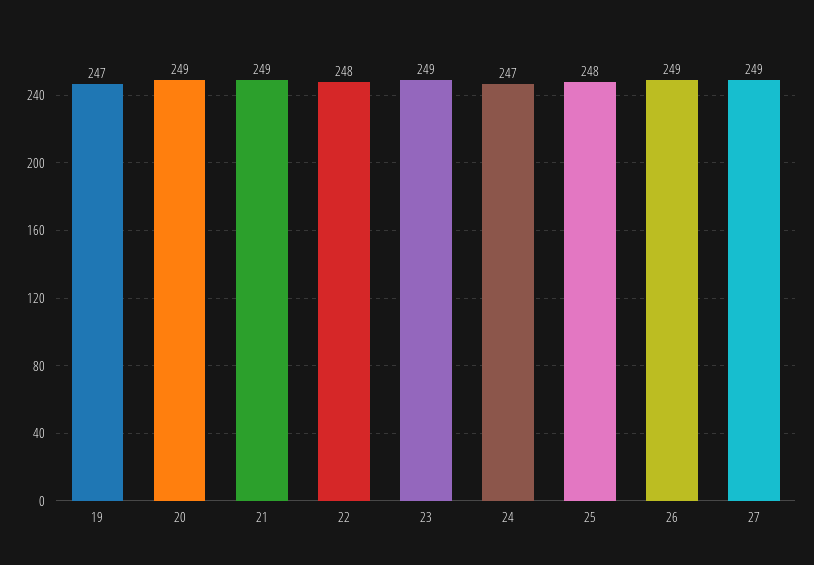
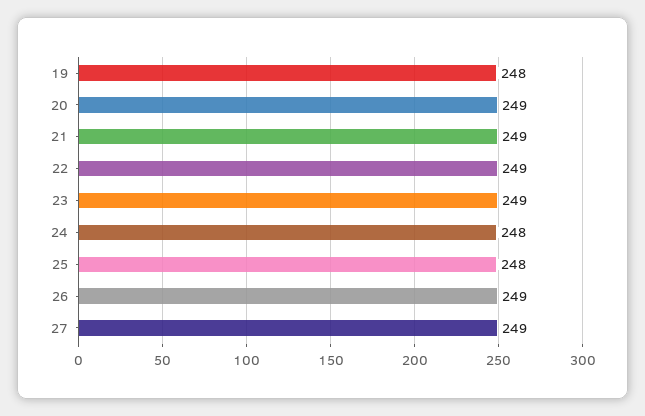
19: 247 -> 248
22: 248 -> 249
24: 247 -> 248

